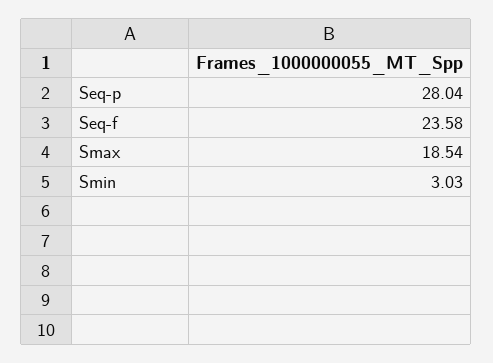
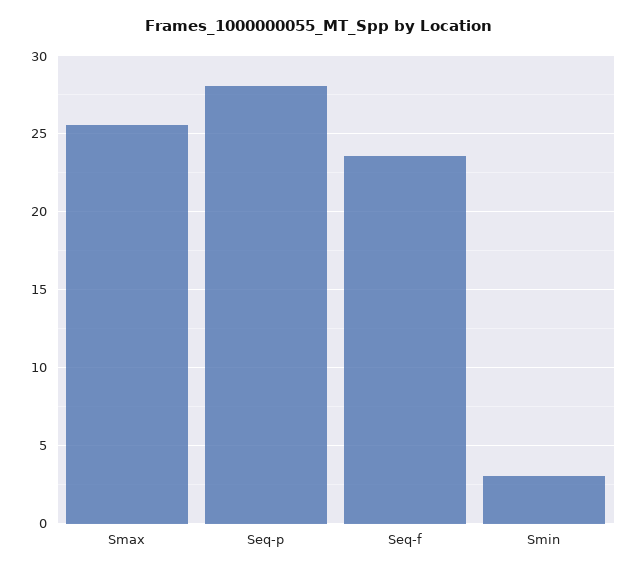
Smax: 18.54 -> 25.5

